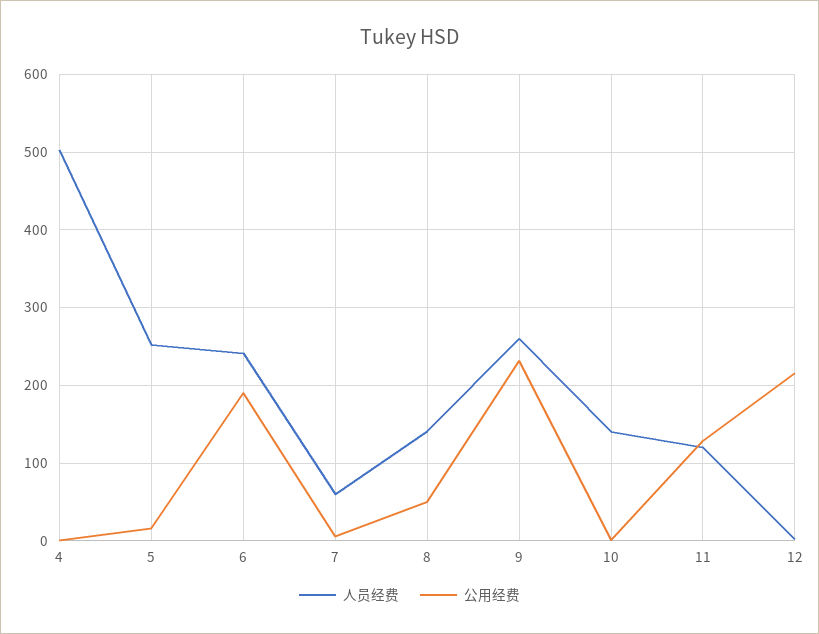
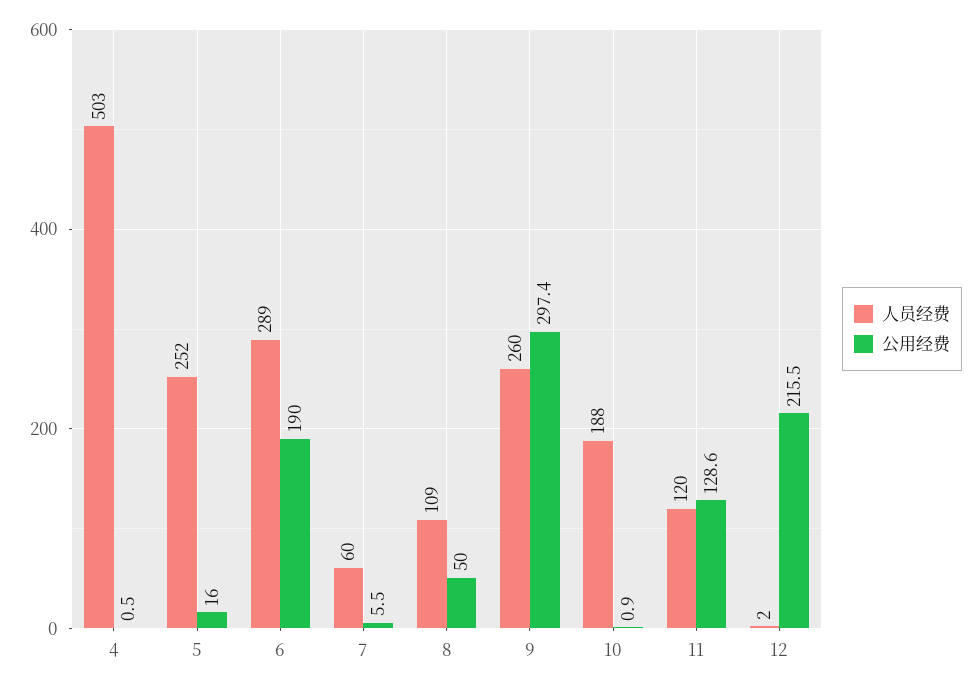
人员经费, 6: 240 -> 289
人员经费, 8: 140 -> 109
公用经费, 9: 230 -> 297.4
人员经费, 10: 140 -> 188

